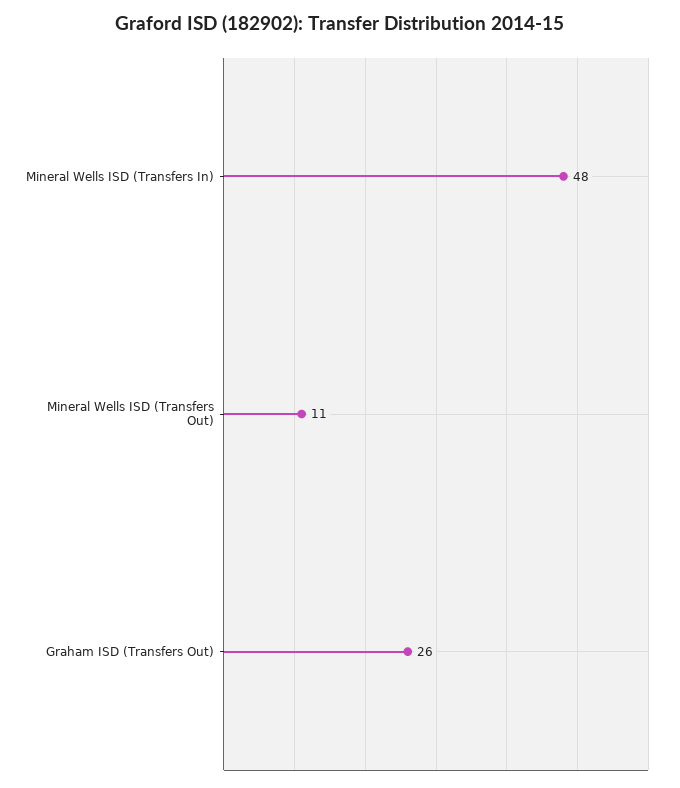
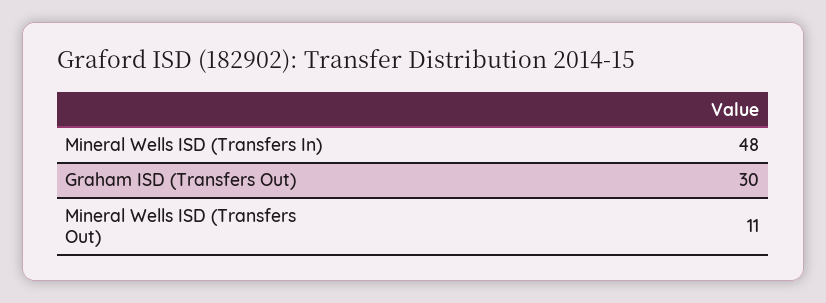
Graham ISD (Transfers Out): 26 -> 30

